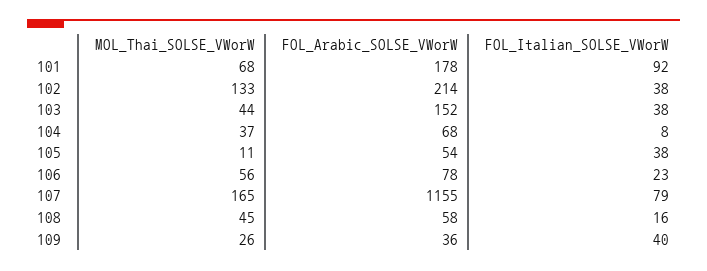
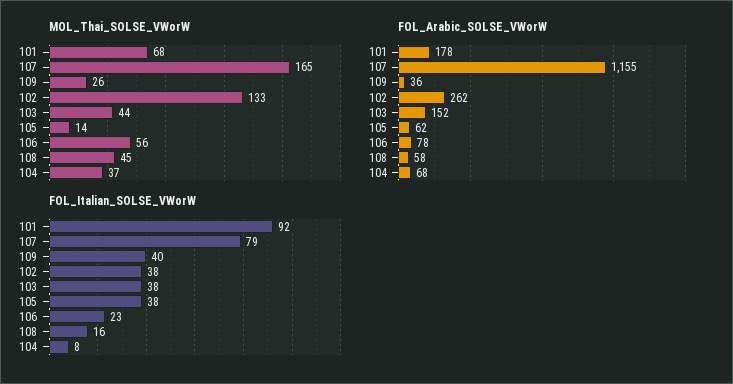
FOL_Arabic_SOLSE_VWorW, 102: 214 -> 262
MOL_Thai_SOLSE_VWorW, 105: 11 -> 14
FOL_Arabic_SOLSE_VWorW, 105: 54 -> 62

